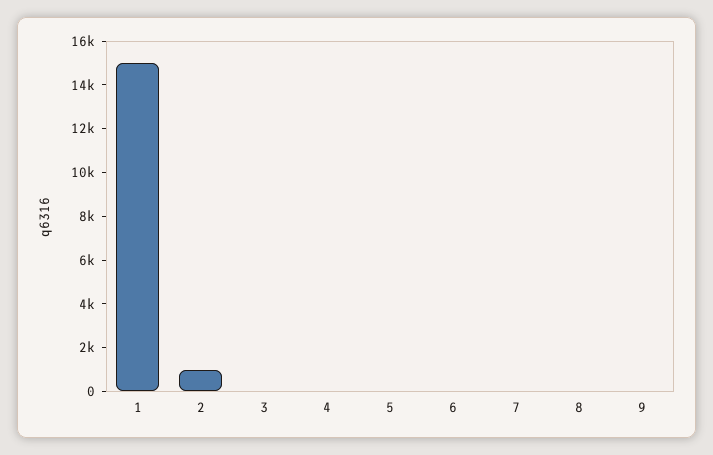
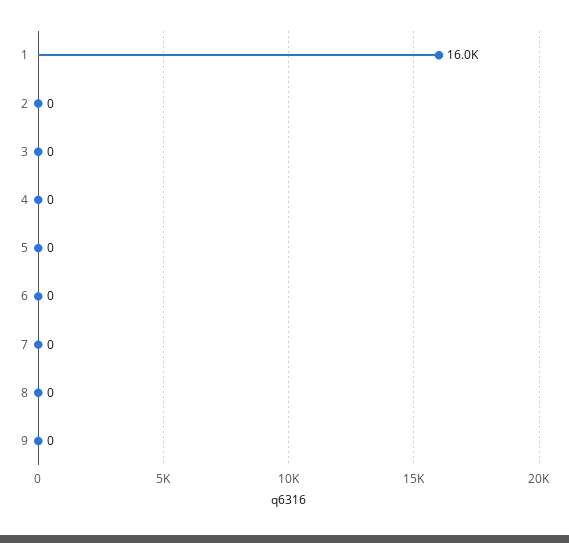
1: 15000 -> 16000
2: 1000 -> 0

